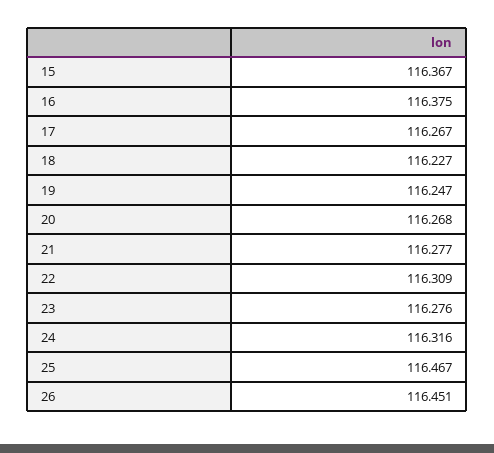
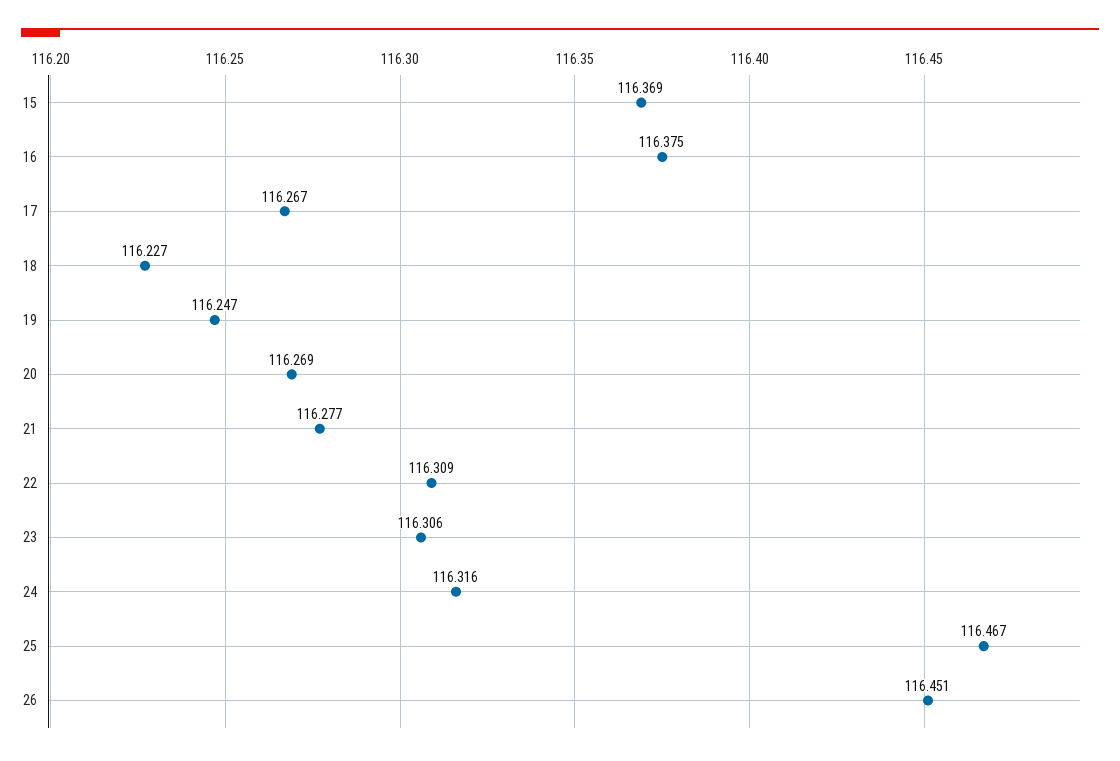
15: 116.367 -> 116.369
20: 116.268 -> 116.269
23: 116.276 -> 116.306

